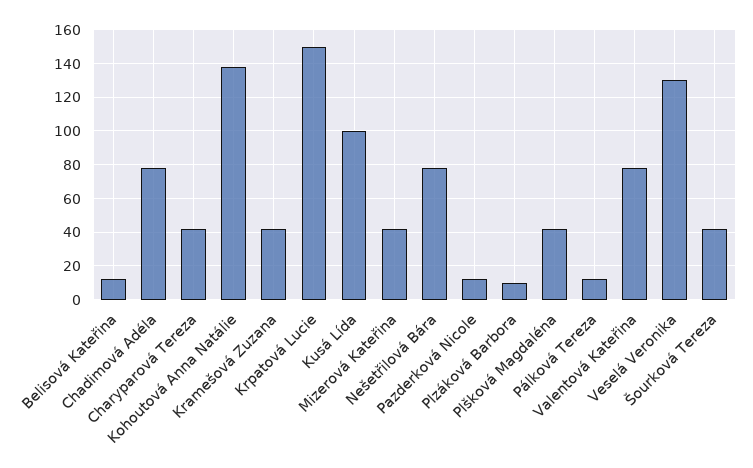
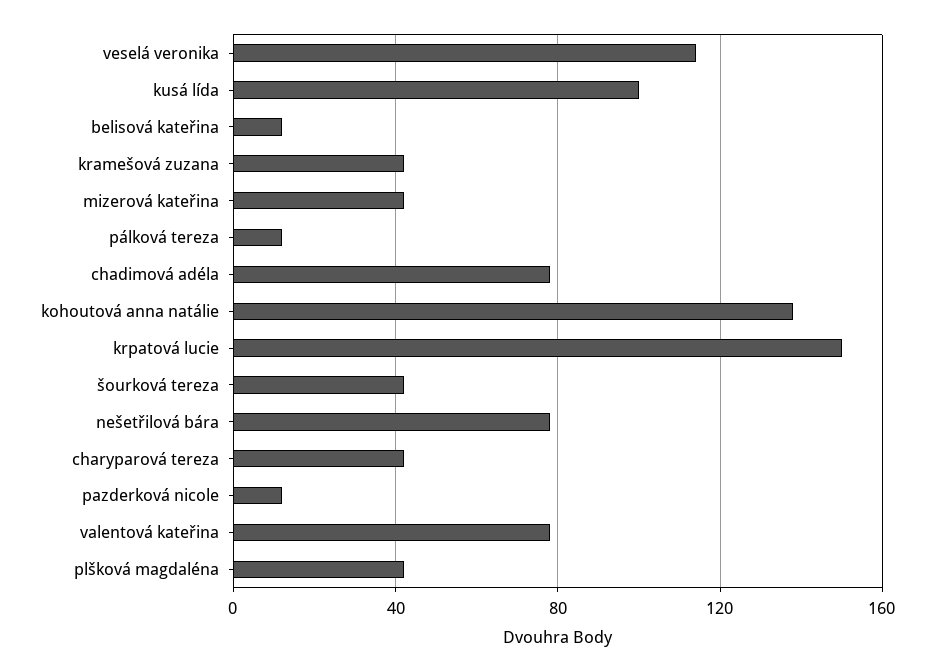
Plzáková Barbora: 10 -> none
Veselá Veronika: 130 -> 115

